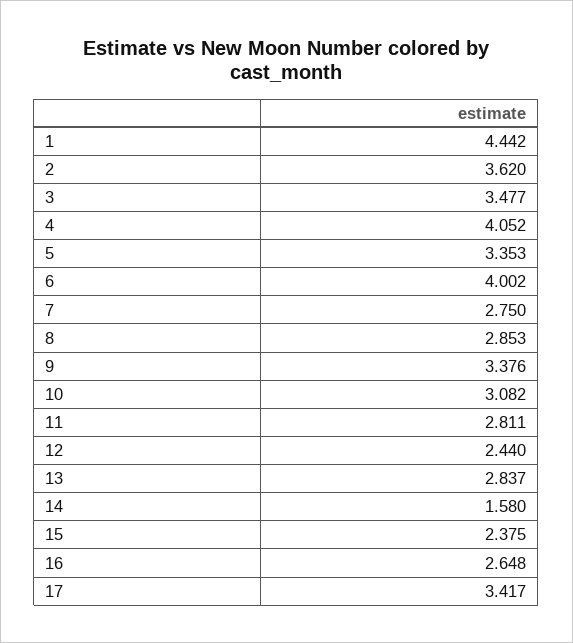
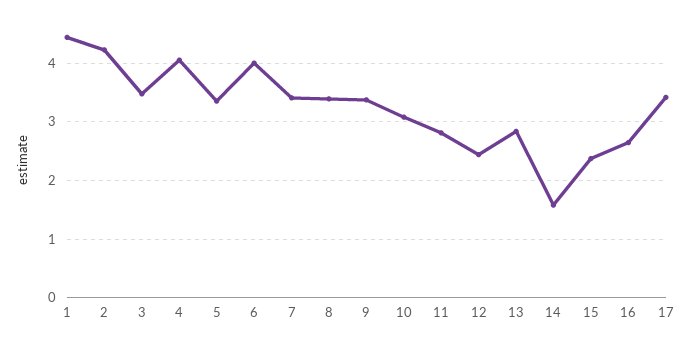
2: 3.62 -> 4.2
7: 2.75 -> 3.4
8: 2.853 -> 3.4

